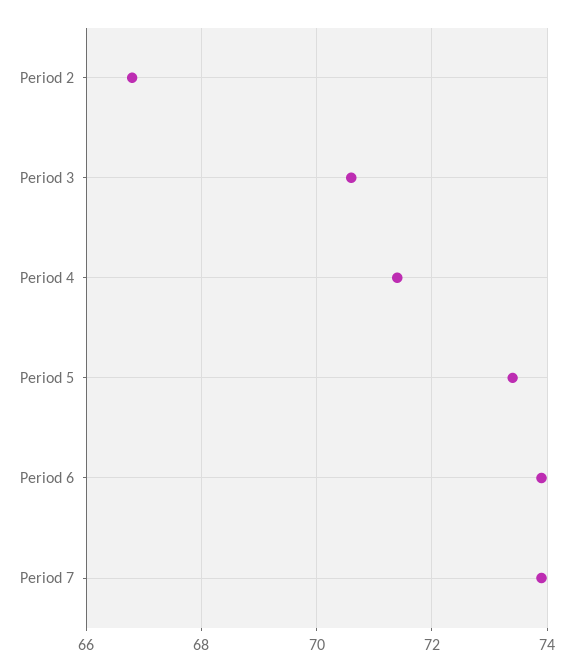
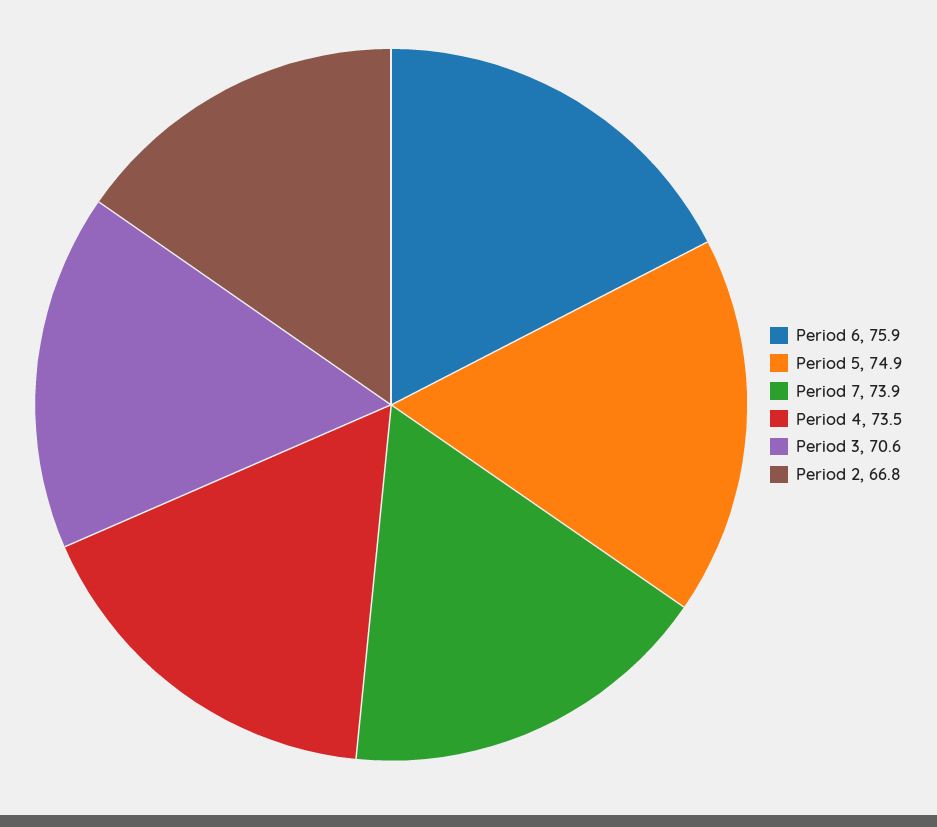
Period 4: 71.5 -> 73.5
Period 5: 73.5 -> 74.9
Period 6: 74 -> 75.9

